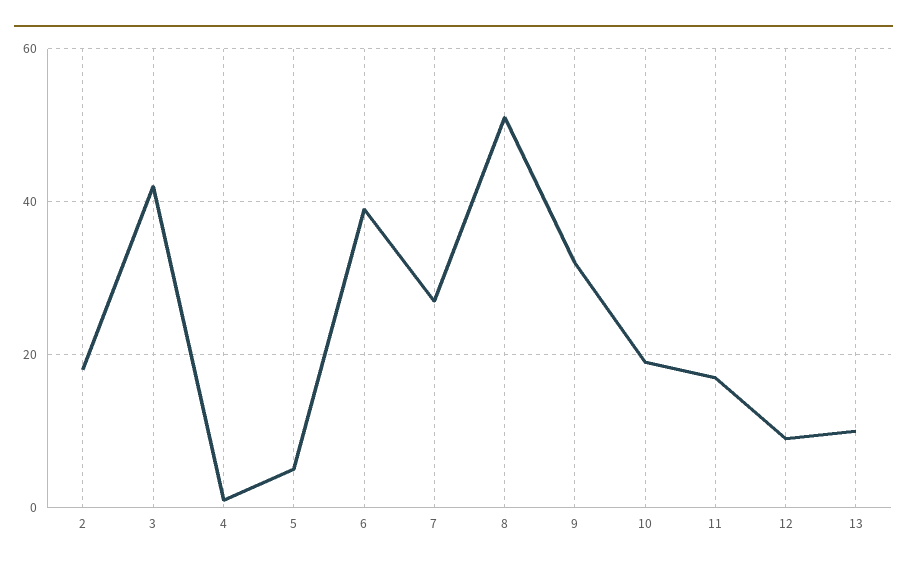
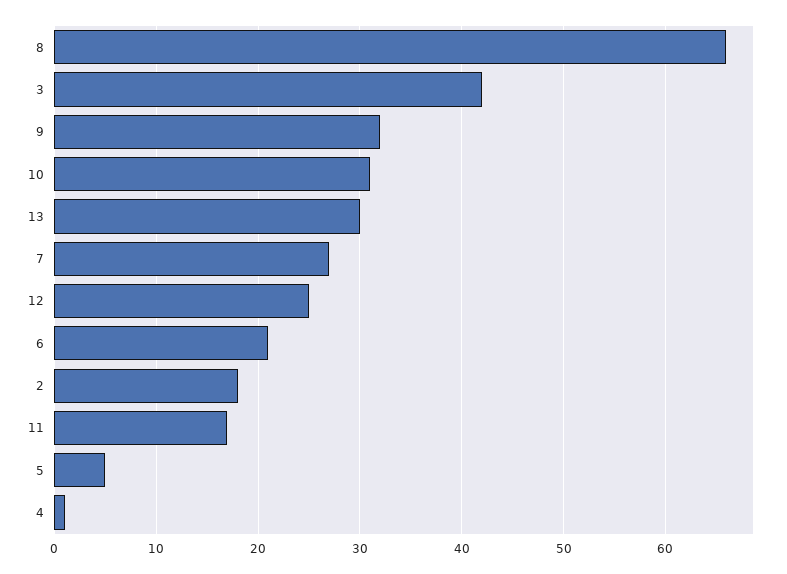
6: 40 -> 21
8: 50 -> 66
10: 20 -> 31
12: 10 -> 25
13: 10 -> 30

